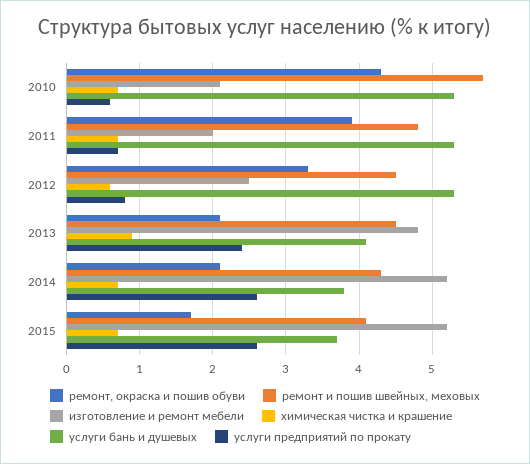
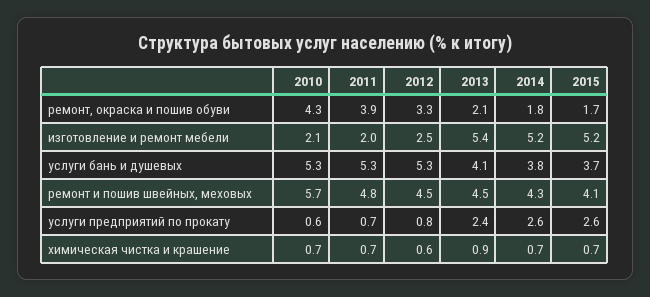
изготовление и ремонт мебели, 2013: 4.8 -> 5.4
ремонт, окраска и пошив обуви, 2014: 2.1 -> 1.8

